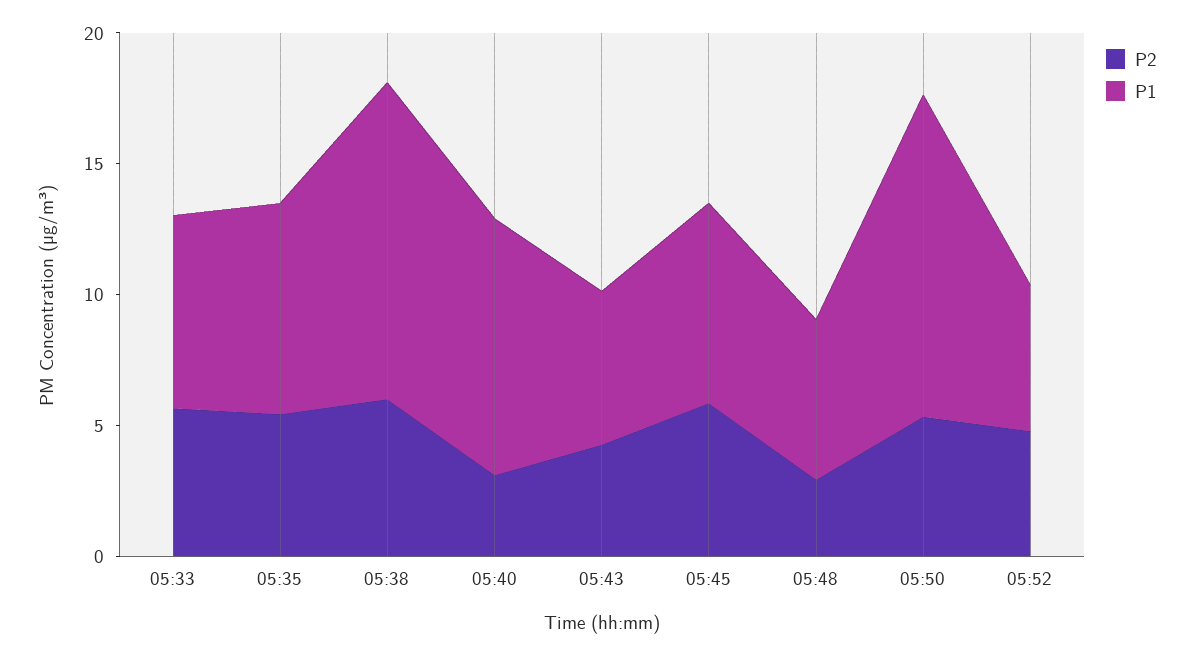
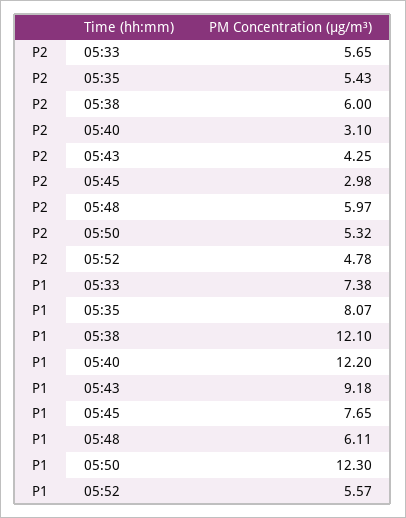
P1, 05:40: 10 -> 12.2
P1, 05:43: 6 -> 9.18
P2, 05:45: 6 -> 2.98
P2, 05:48: 3 -> 5.97

